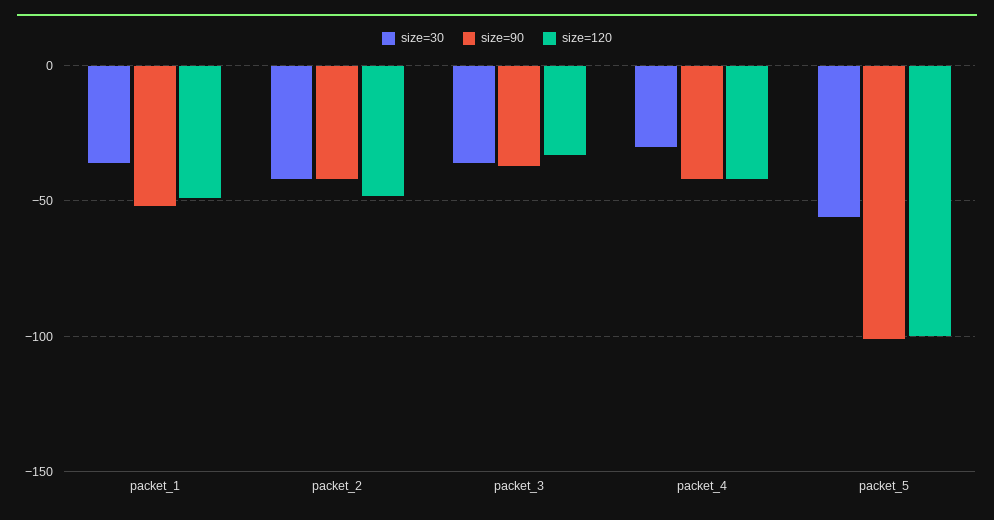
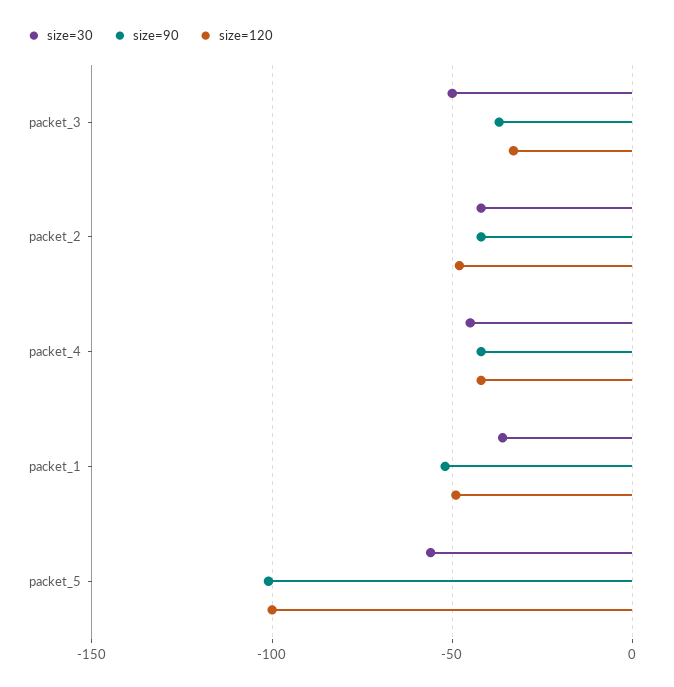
size=30, packet_3: -35 -> -50
size=30, packet_4: -30 -> -45

